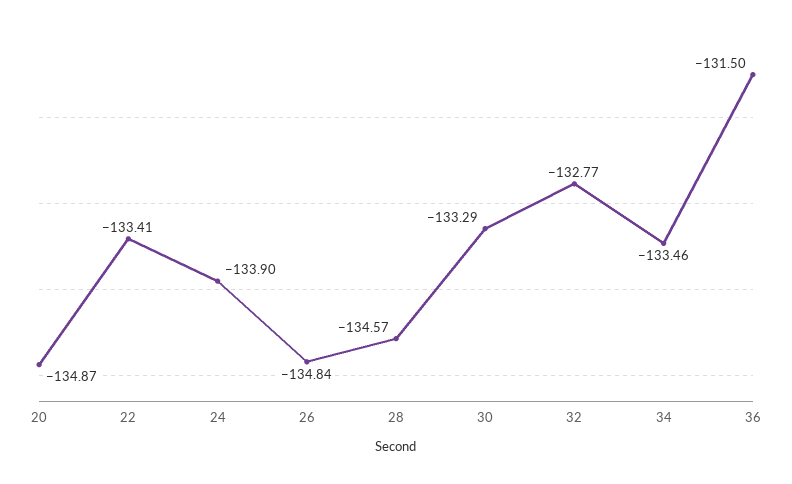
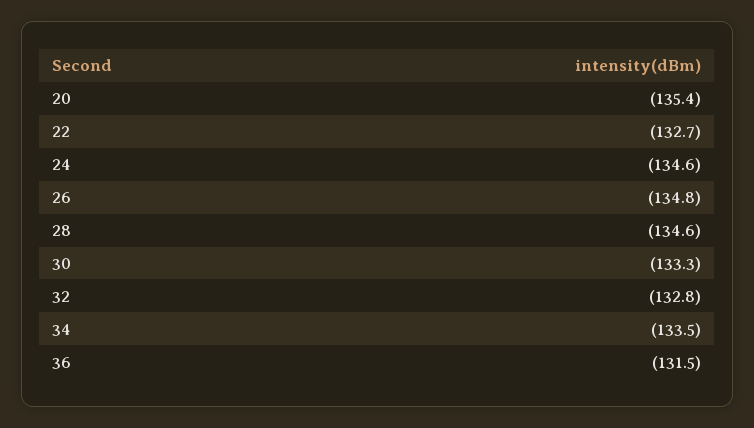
20: -134.87 -> -135.4
22: -133.41 -> -132.7
24: -133.9 -> -134.6

